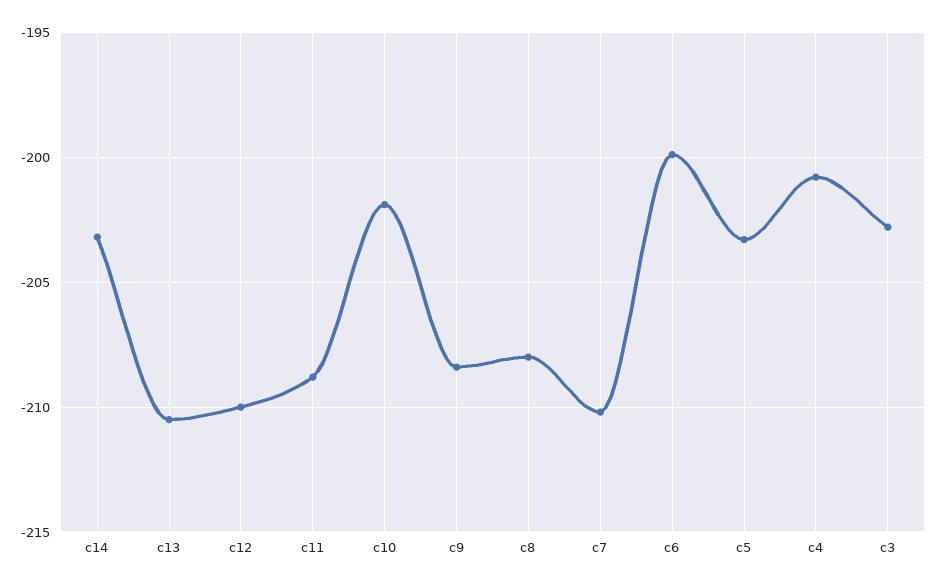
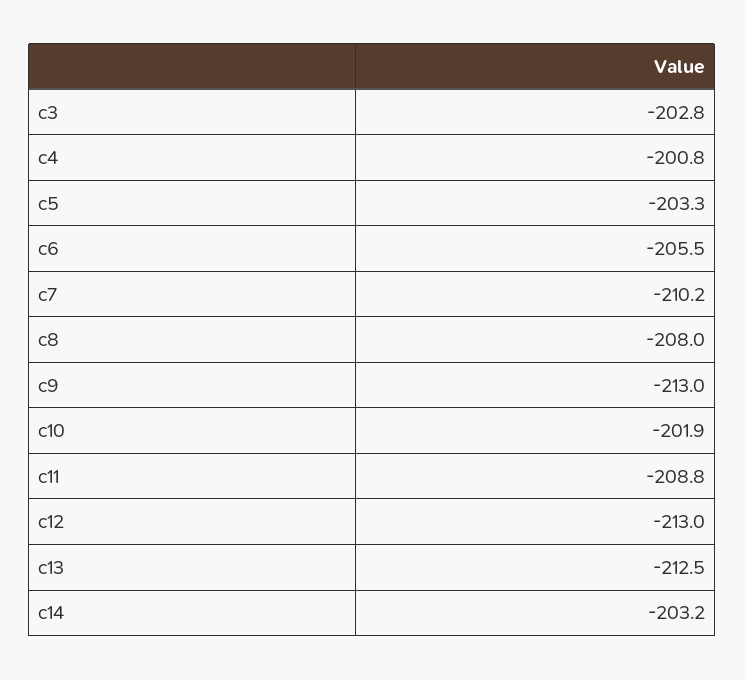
c13: -210.5 -> -212.5
c12: -210 -> -213
c9: -208.5 -> -213
c6: -200 -> -205.5

